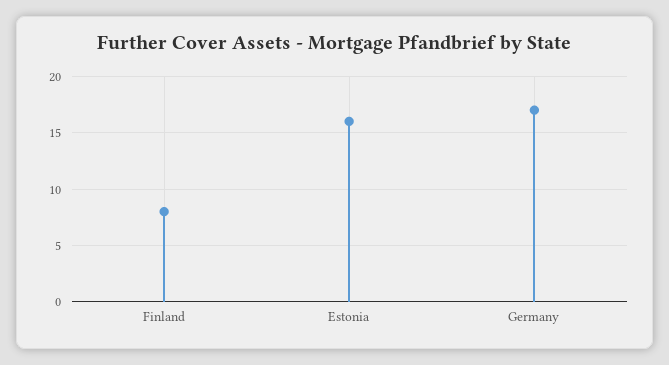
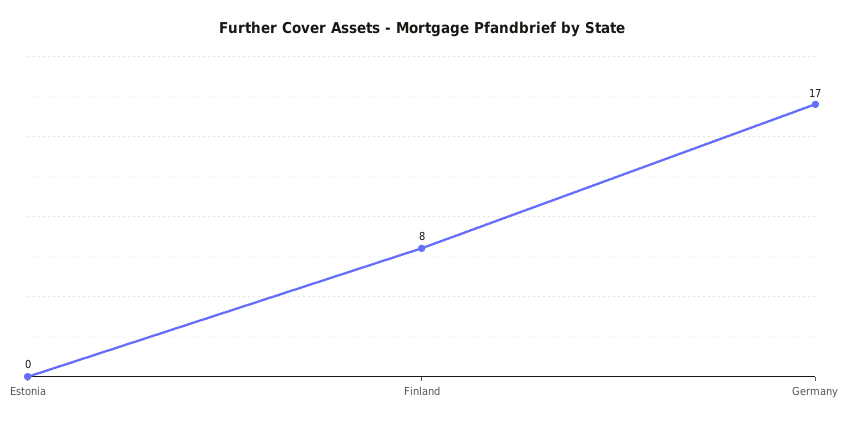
Estonia: 16 -> 0

